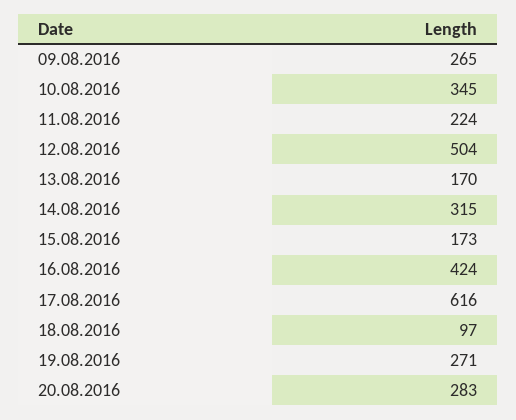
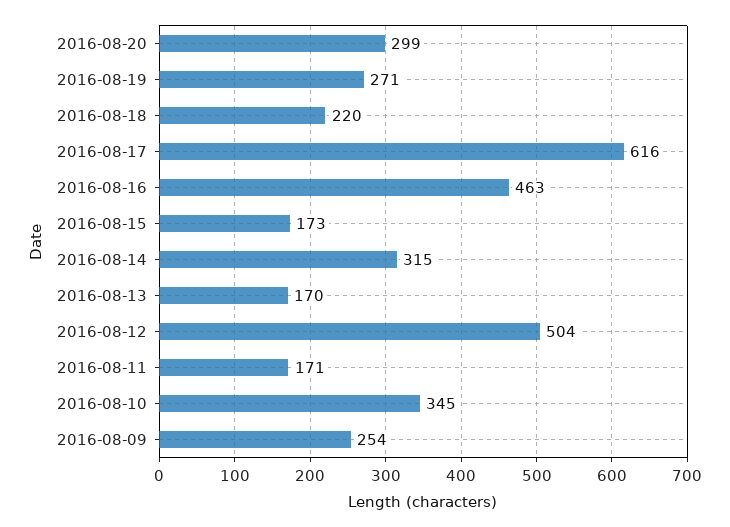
09.08.2016: 265 -> 254
11.08.2016: 224 -> 171
16.08.2016: 424 -> 463
18.08.2016: 97 -> 220
20.08.2016: 283 -> 299

